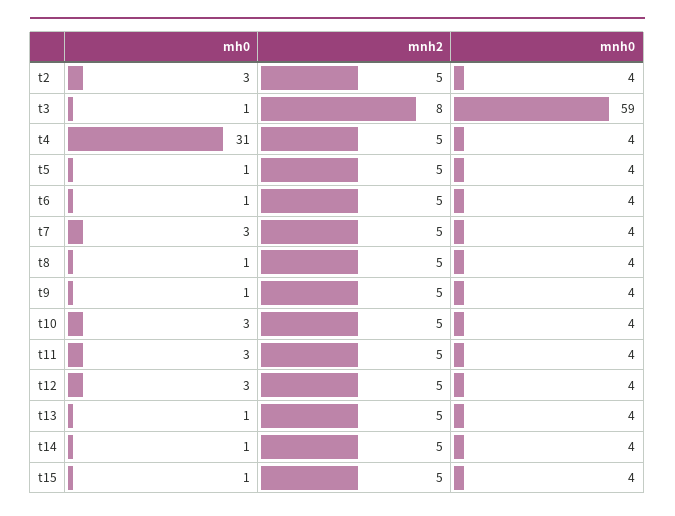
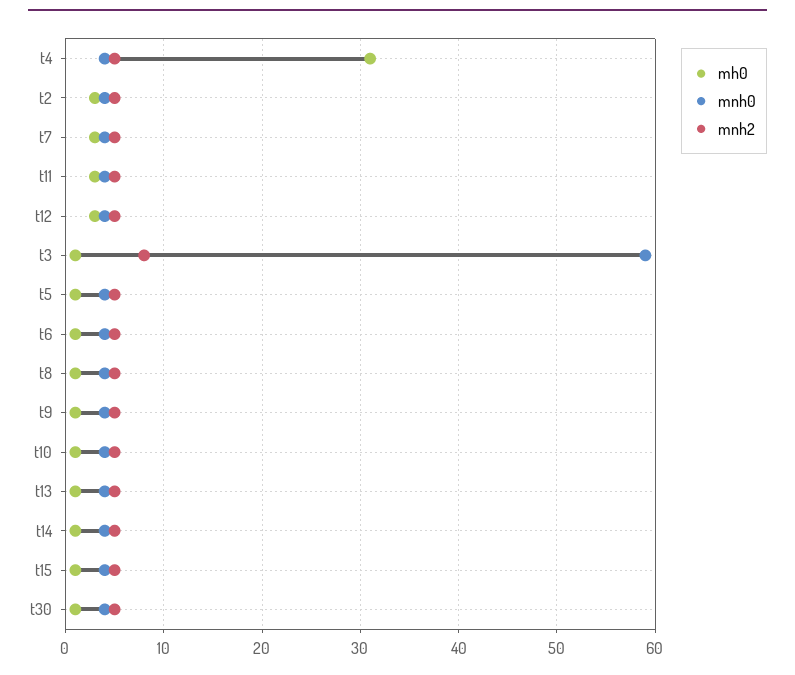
mh0, t10: 3 -> 1
mh0, t30: none -> 1
mnh0, t30: none -> 4
mnh2, t30: none -> 5

